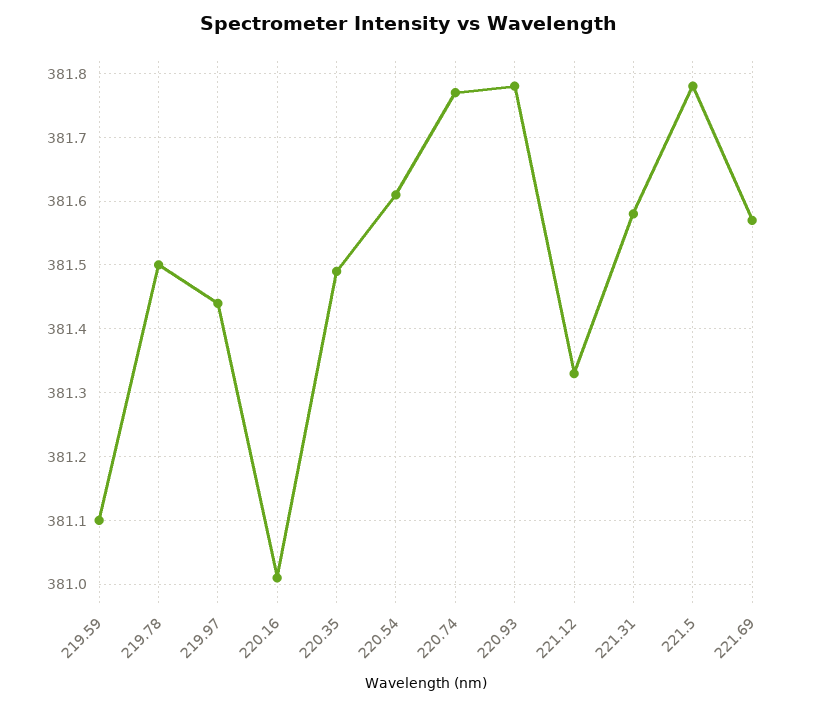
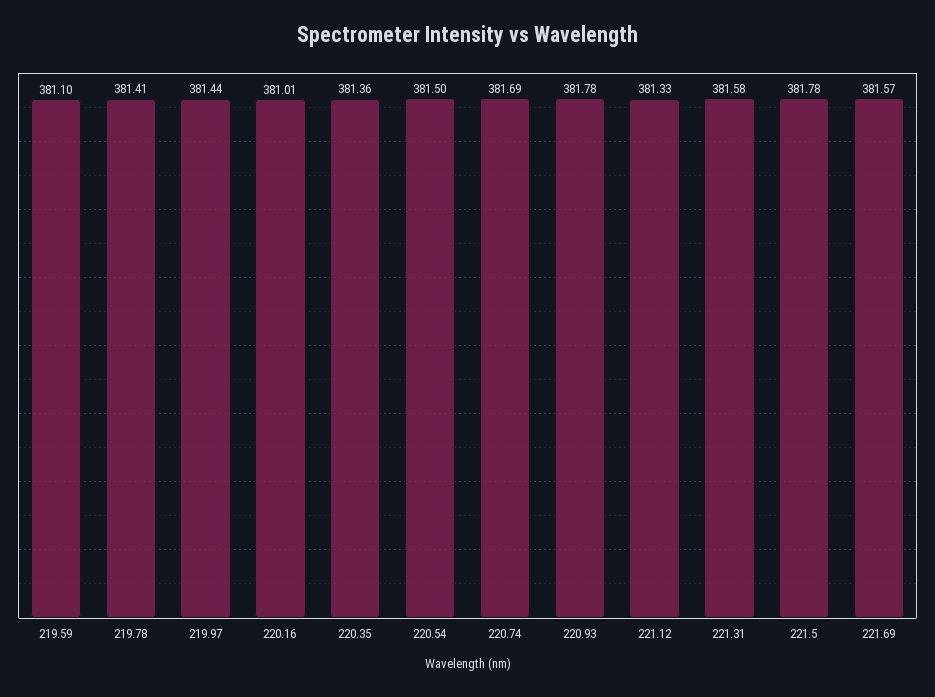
219.78: 381.5 -> 381.41
220.35: 381.49 -> 381.36
220.54: 381.61 -> 381.5
220.74: 381.77 -> 381.69

